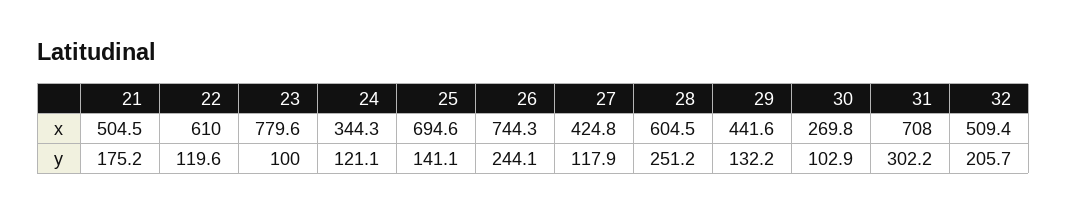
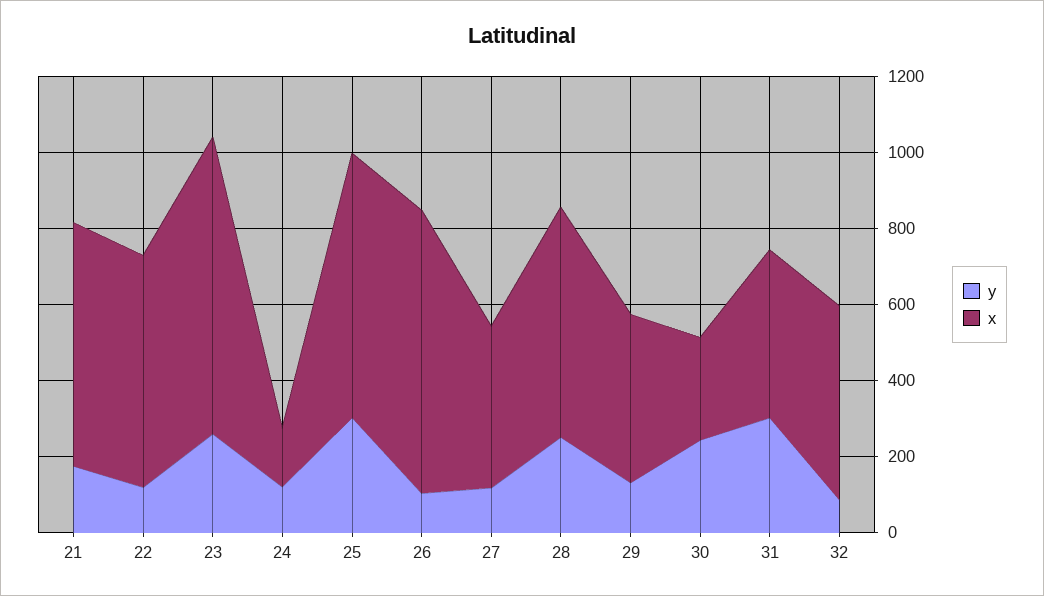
x, 21: 504.5 -> 650
x, 24: 344.3 -> 150
x, 31: 708 -> 450
y, 23: 100 -> 250
y, 25: 141.1 -> 300
y, 26: 244.1 -> 100
y, 30: 102.9 -> 250
y, 32: 205.7 -> 100

